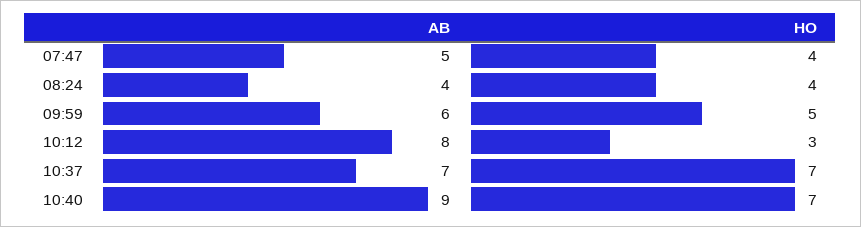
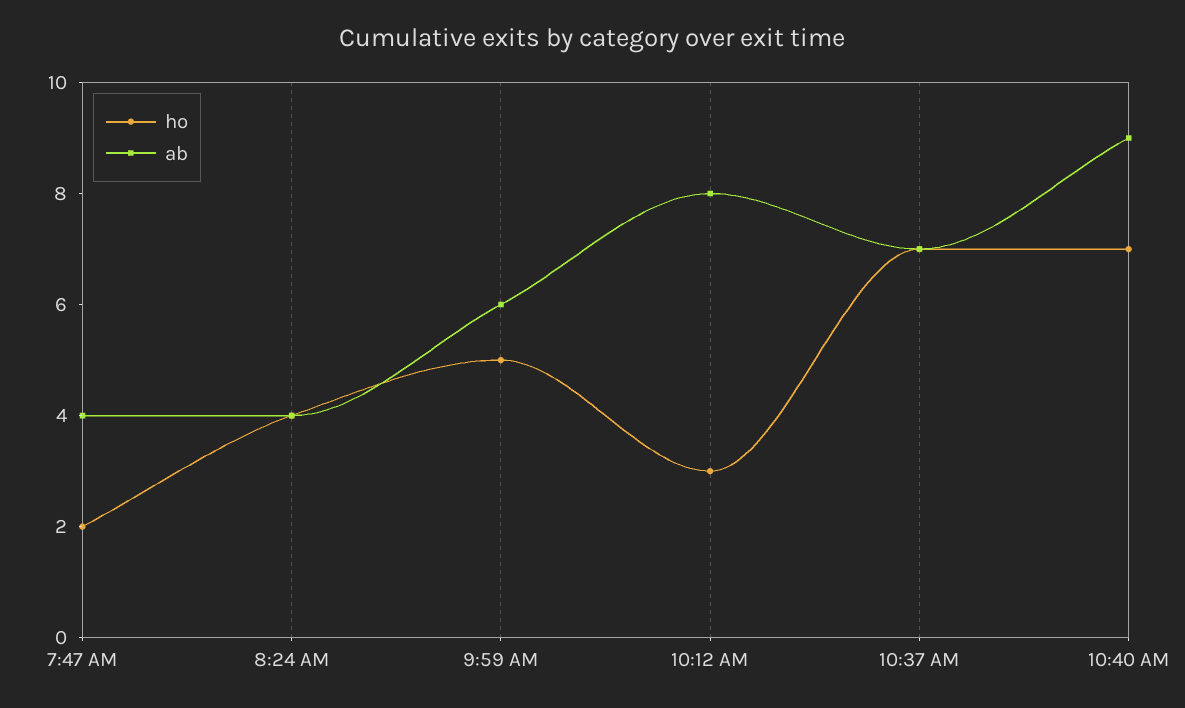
AB, 07:47: 5 -> 4
HO, 07:47: 4 -> 2

